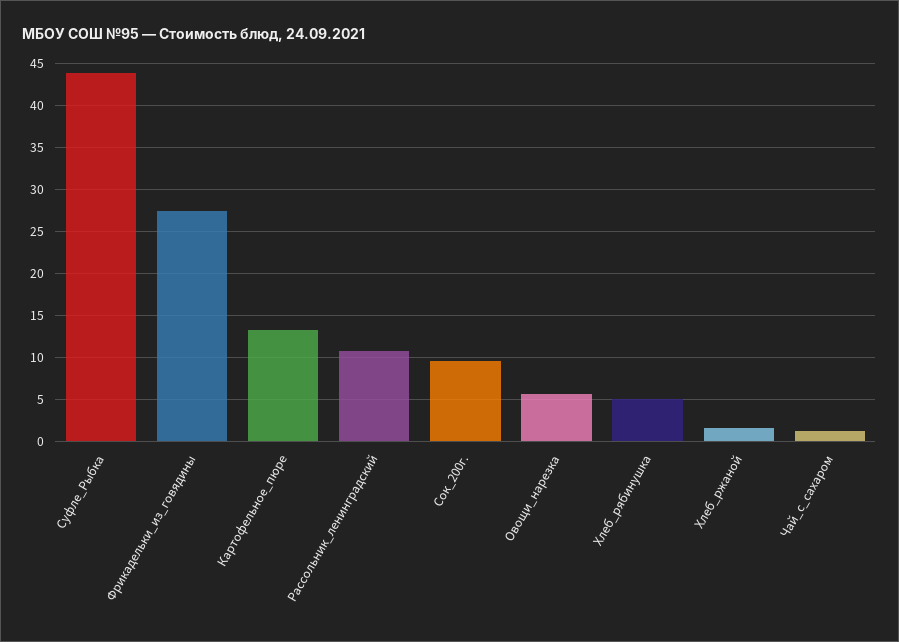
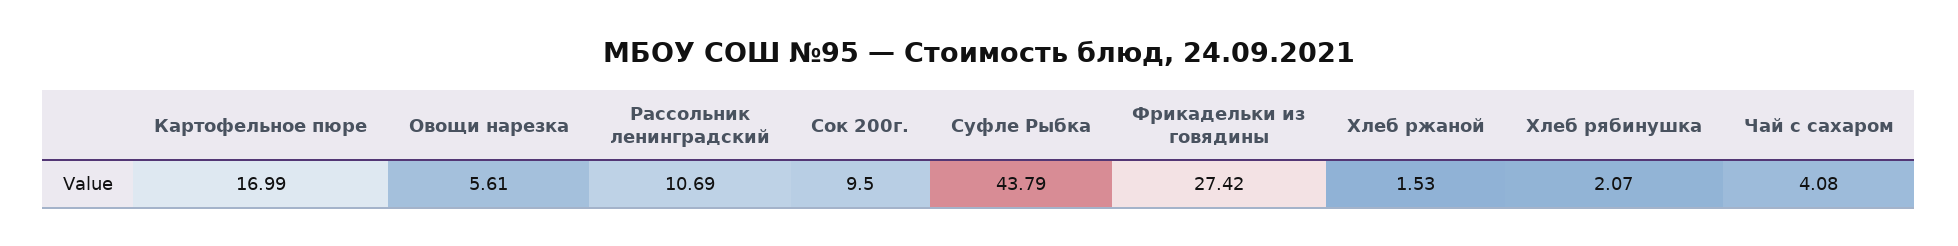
Картофельное_пюре: 13 -> 16.99
Хлеб_рябинушка: 5 -> 2.07
Чай_с_сахаром: 1 -> 4.08

